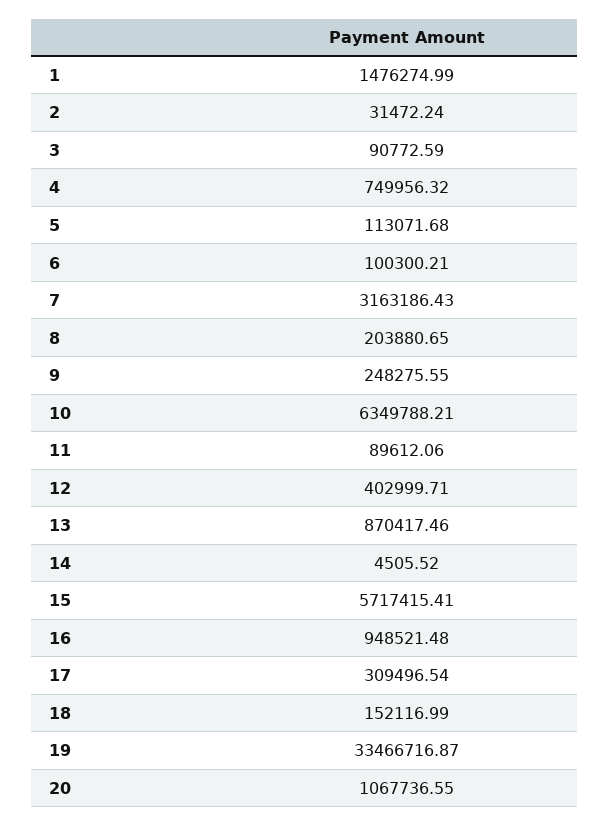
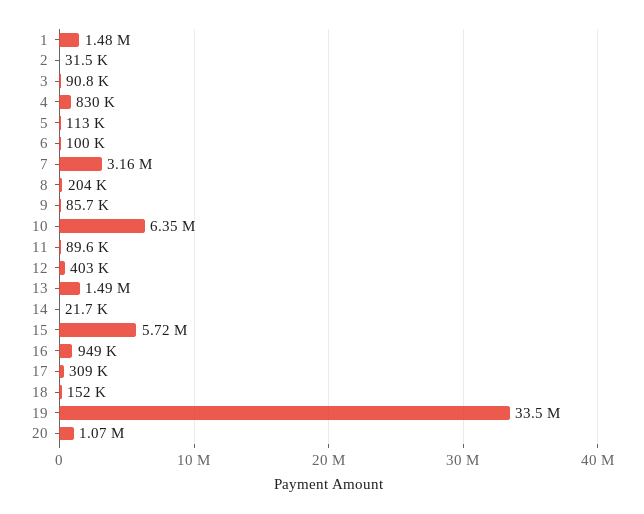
4: 749956.32 -> 830000
9: 248275.55 -> 85700
13: 870417.46 -> 1490000
14: 4505.52 -> 21700

